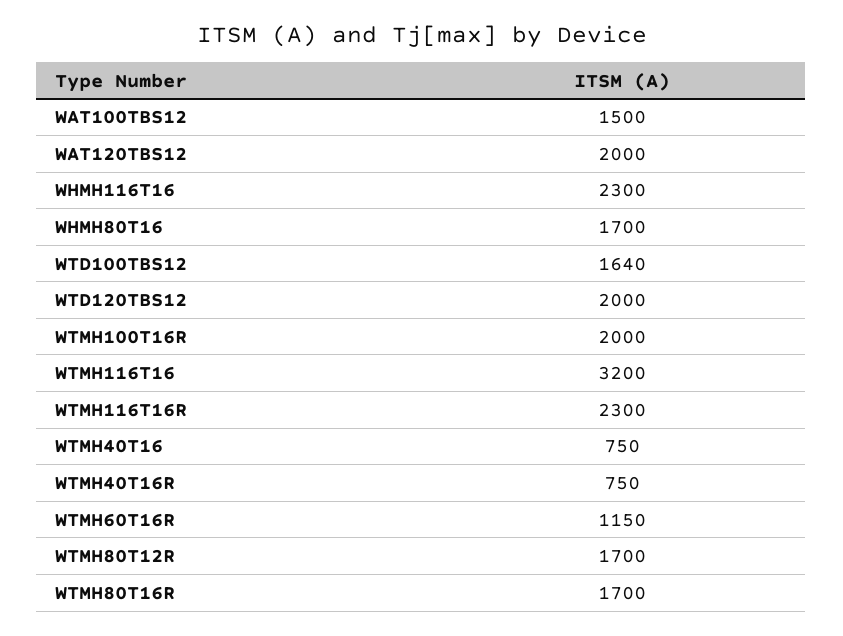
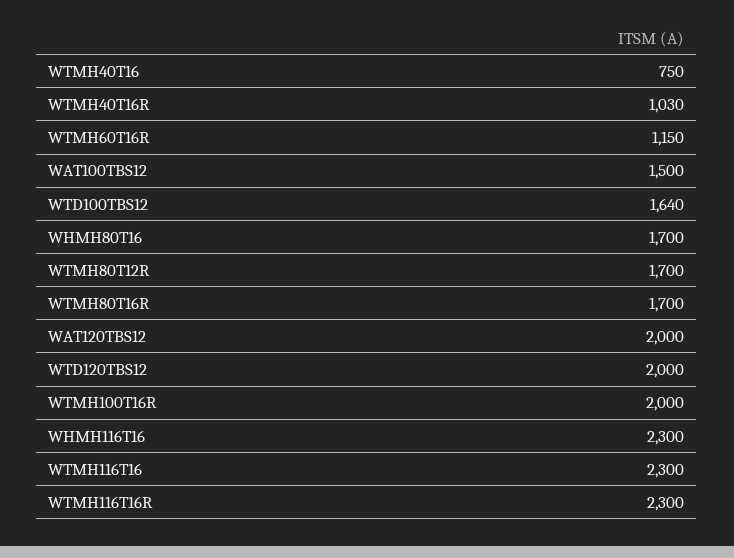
WTMH116T16: 3200 -> 2300
WTMH40T16R: 750 -> 1030

